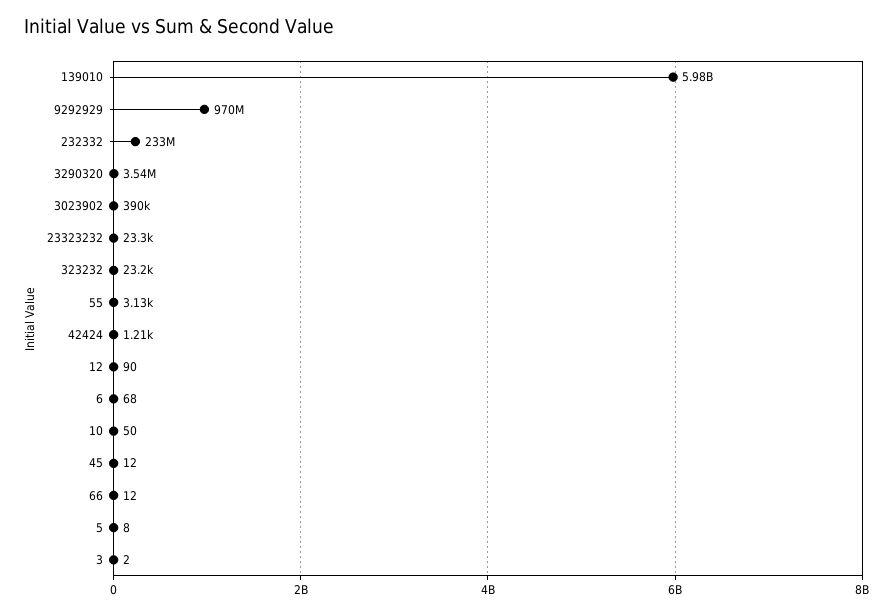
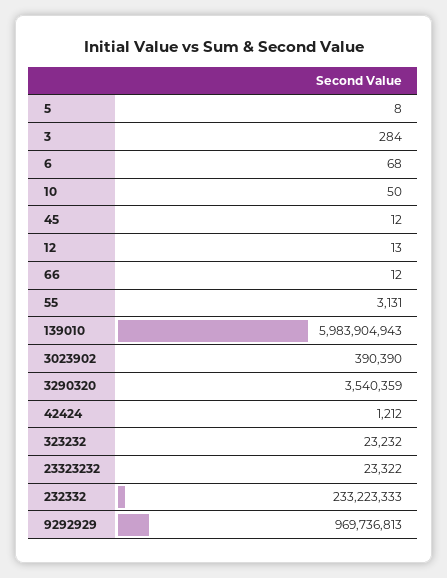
12: 90 -> 13
3: 2 -> 284

